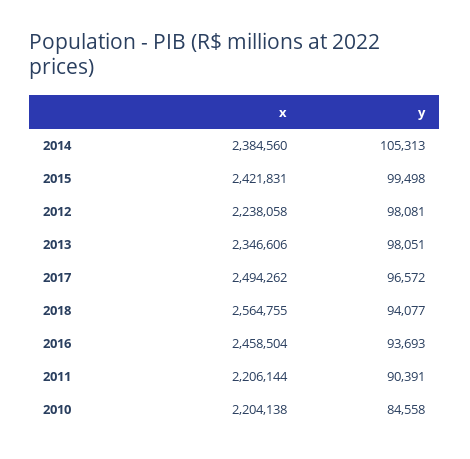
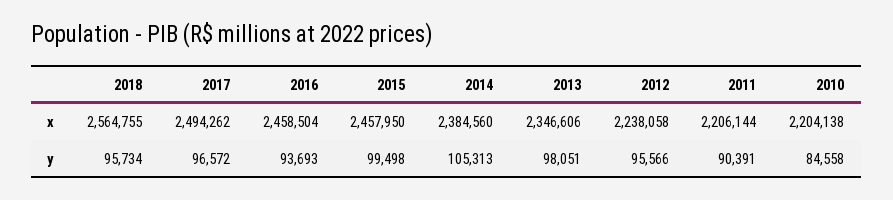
x, 2015: 2421831 -> 2457950
y, 2012: 98081 -> 95566
y, 2018: 94077 -> 95734

